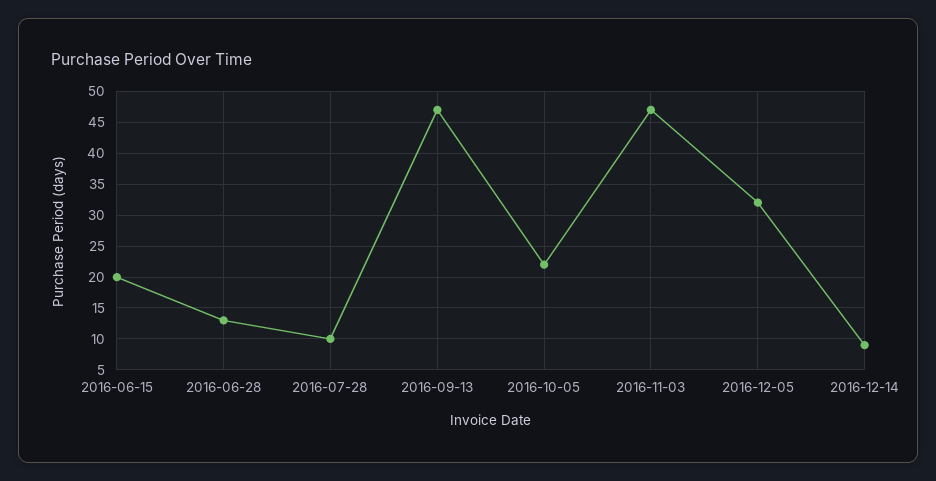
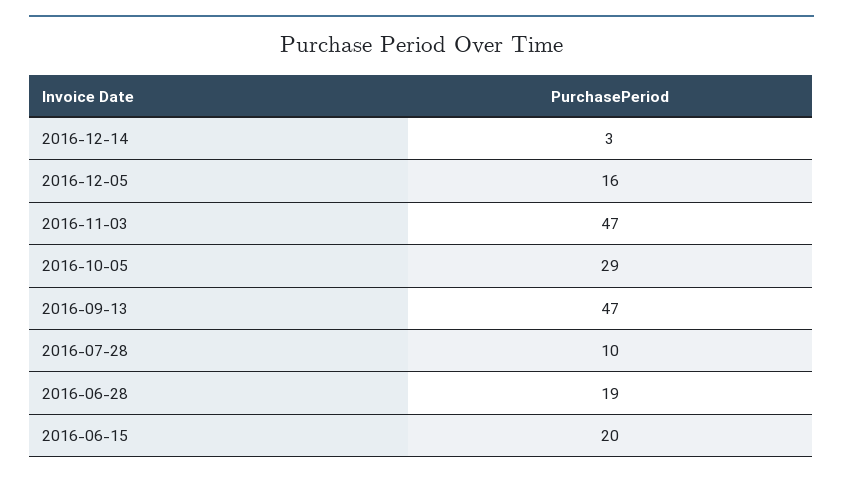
2016-06-28: 13 -> 19
2016-10-05: 22 -> 29
2016-12-05: 32 -> 16
2016-12-14: 9 -> 3

